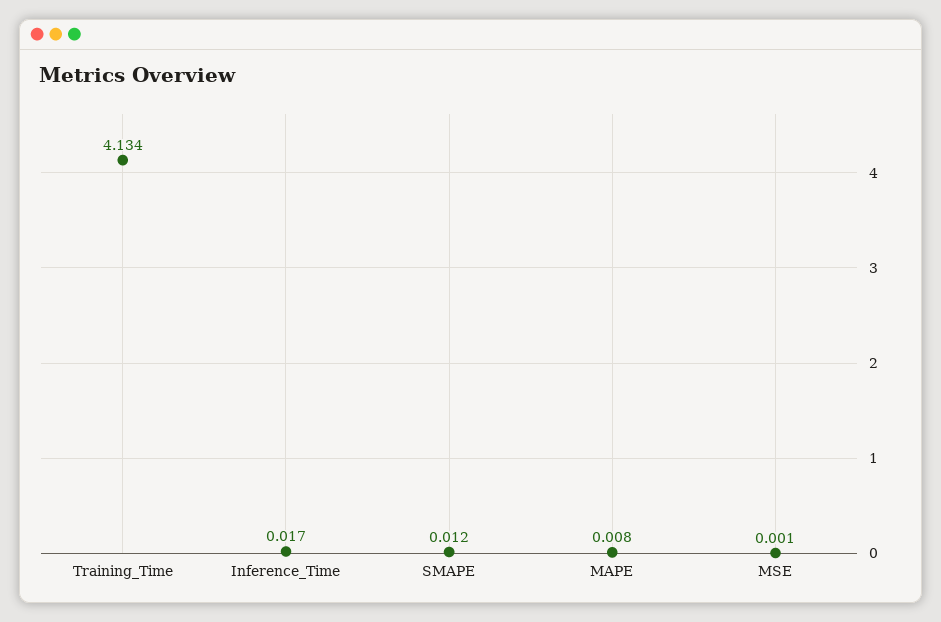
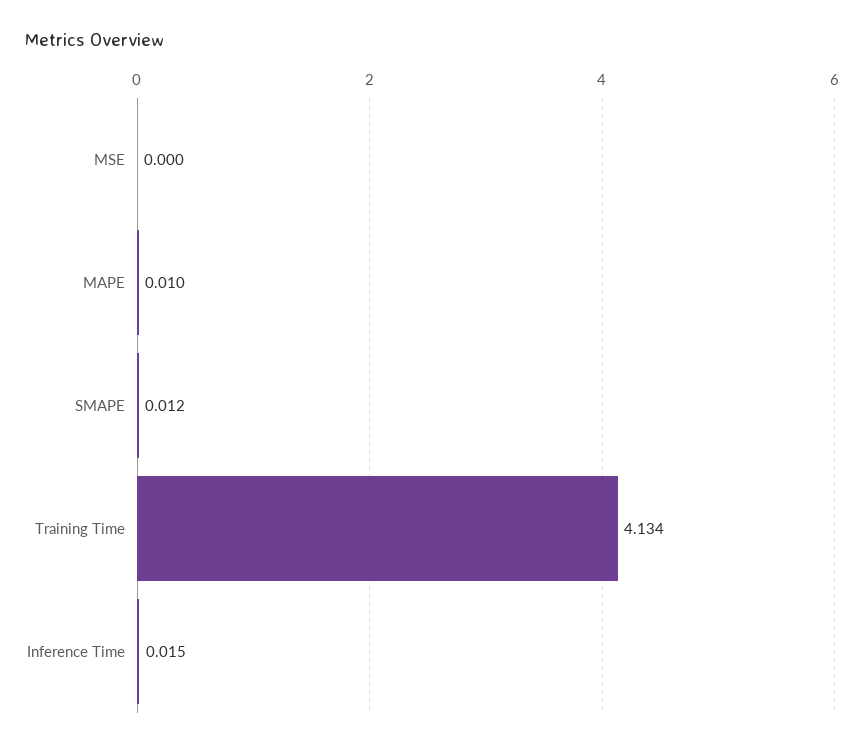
Inference_Time: 0.017 -> 0.015
MAPE: 0.008 -> 0.01
MSE: 0.001 -> 0

